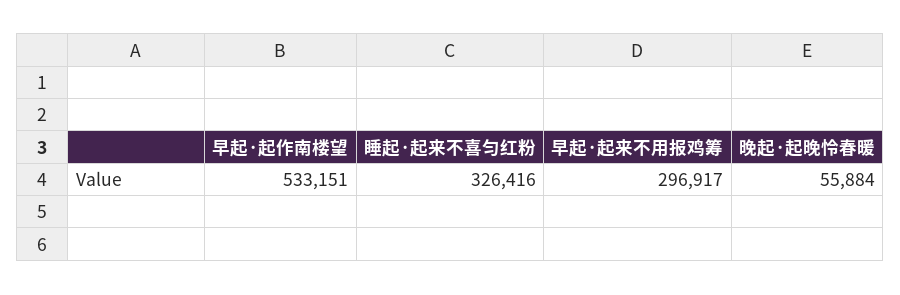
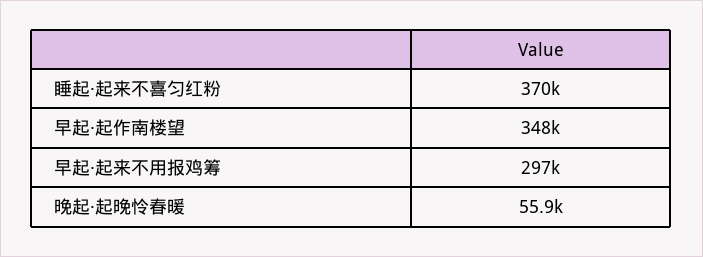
早起·起作南楼望: 533151 -> 348000
睡起·起来不喜匀红粉: 326416 -> 370000

